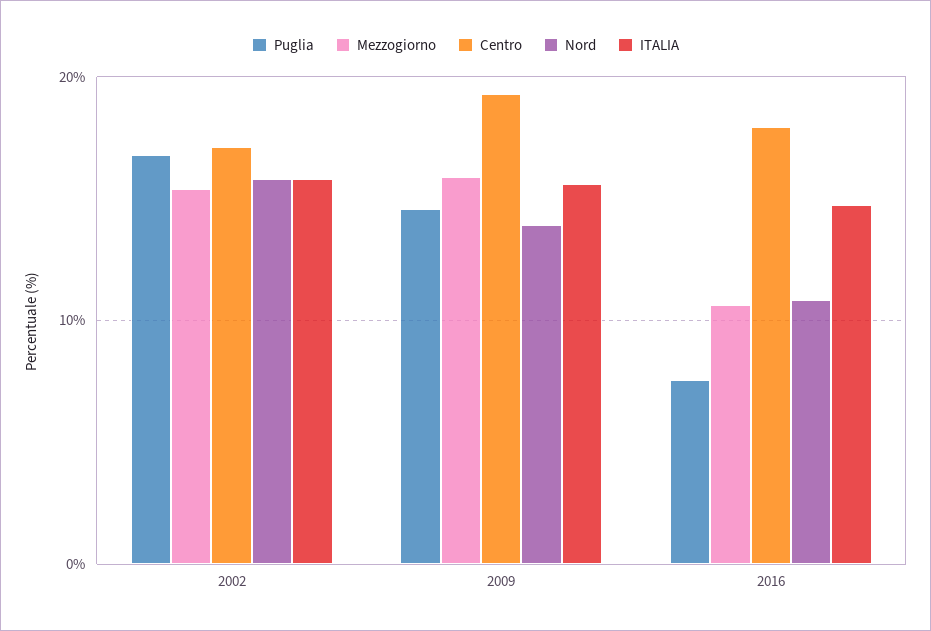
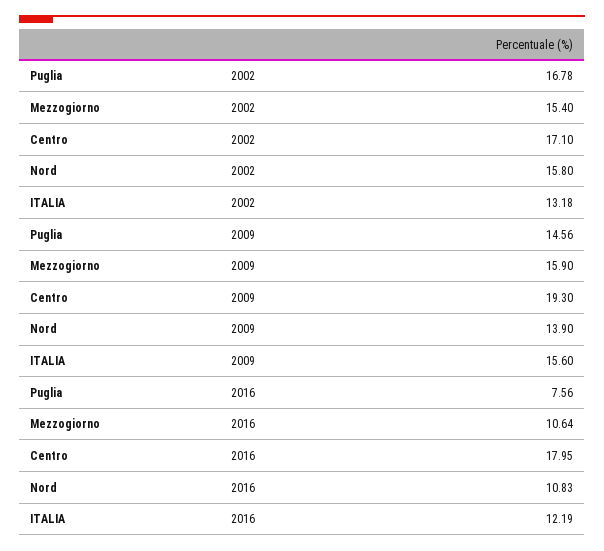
ITALIA, 2002: 16 -> 13.18
ITALIA, 2016: 15 -> 12.19

